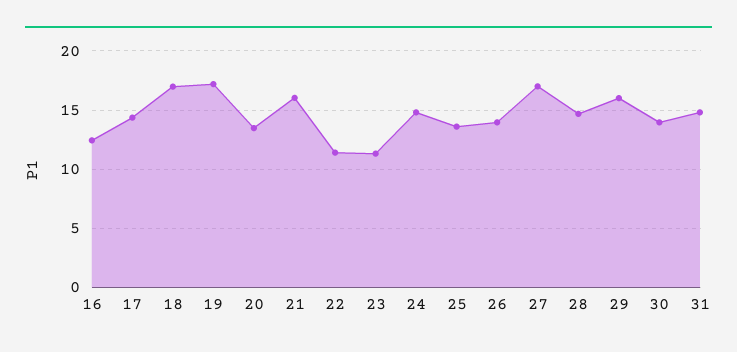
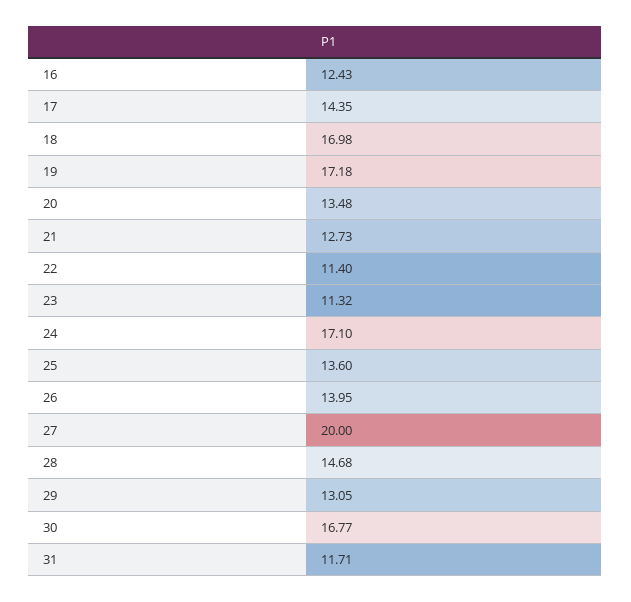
21: 16 -> 12.73
24: 15 -> 17.1
27: 17 -> 20
29: 16 -> 13.05
30: 14 -> 16.77
31: 15 -> 11.71

